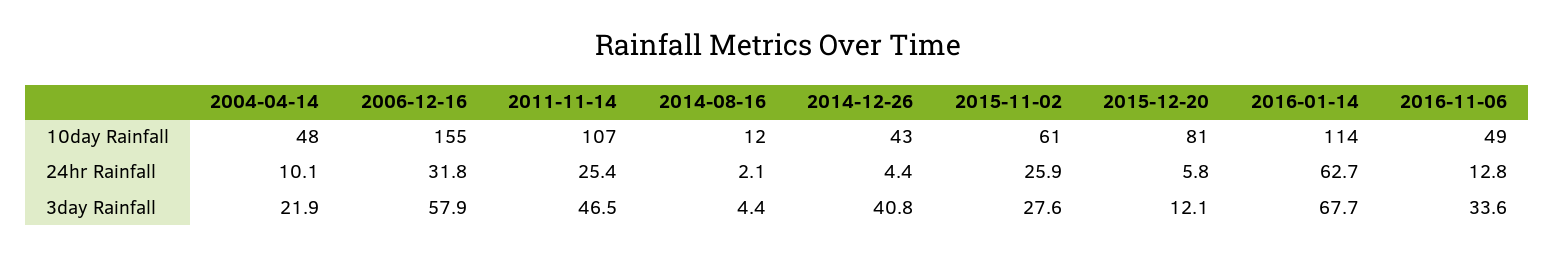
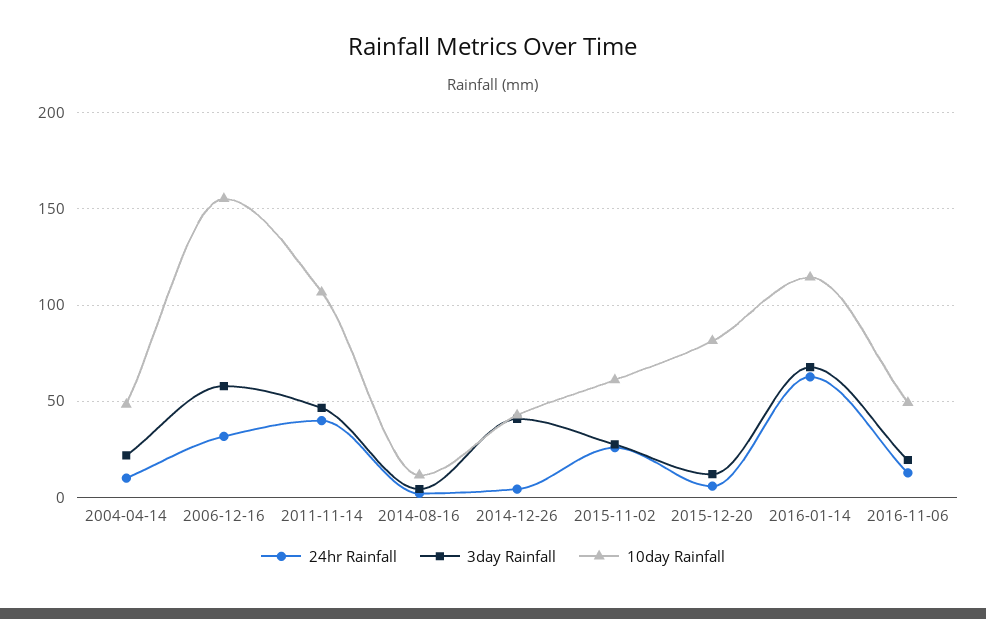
24hr Rainfall, 2011-11-14: 25.4 -> 40
3day Rainfall, 2016-11-06: 33.6 -> 20

